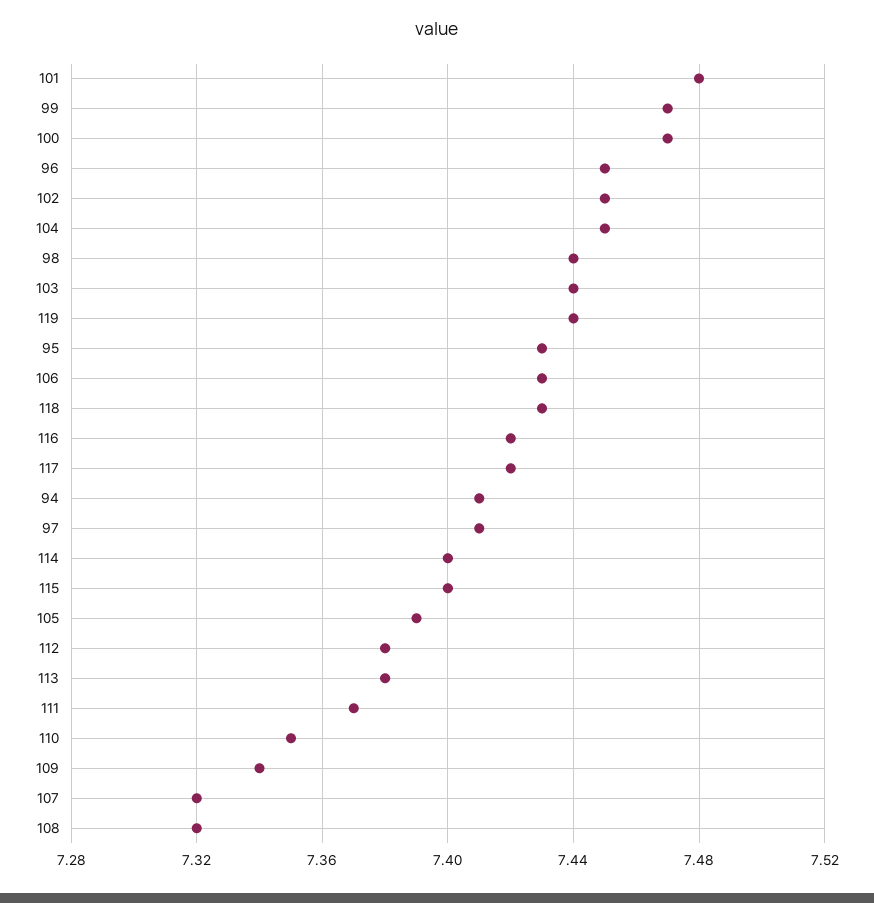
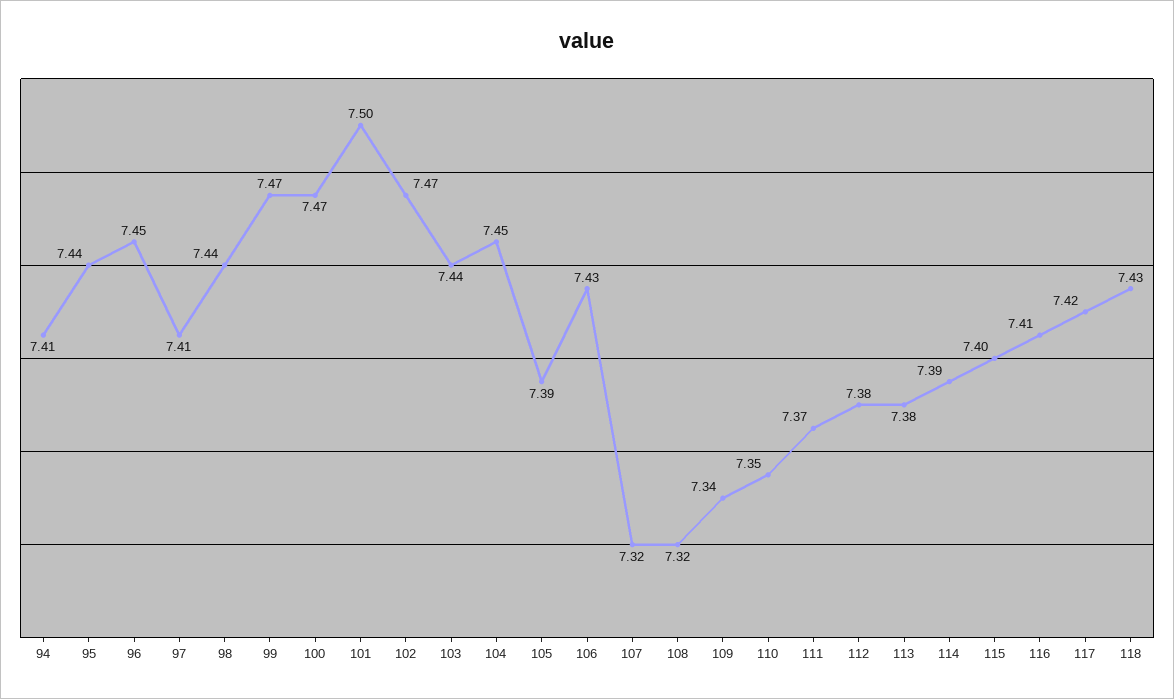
101: 7.48 -> 7.5
102: 7.45 -> 7.47
119: 7.44 -> none
95: 7.43 -> 7.44
116: 7.42 -> 7.41
114: 7.4 -> 7.39

